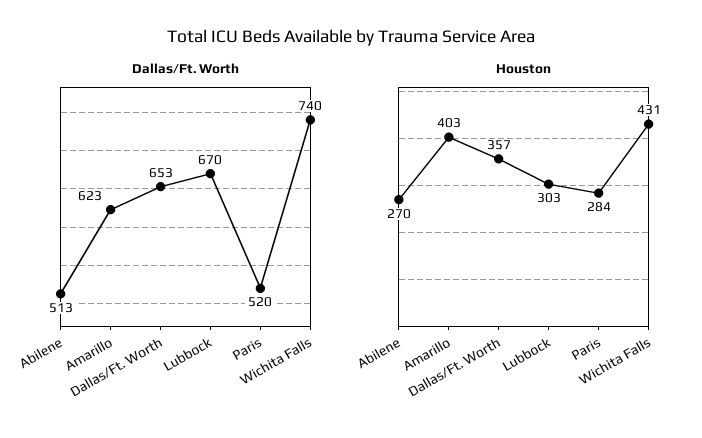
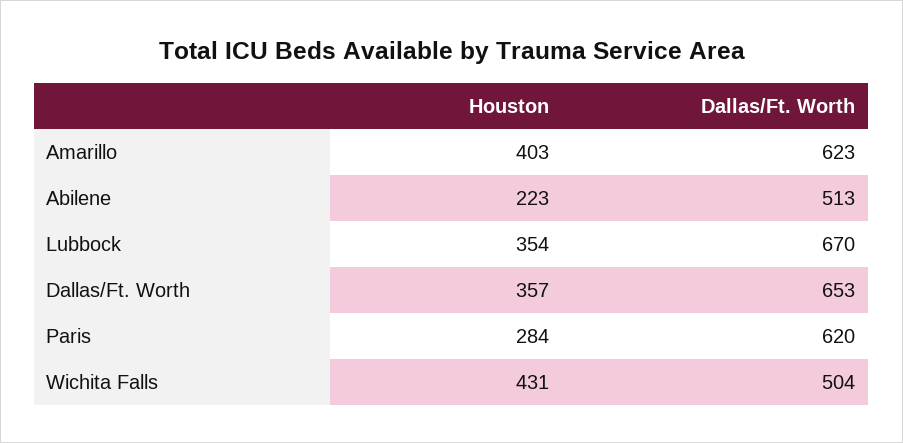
Dallas/Ft. Worth, Paris: 520 -> 620
Dallas/Ft. Worth, Wichita Falls: 740 -> 504
Houston, Abilene: 270 -> 223
Houston, Lubbock: 303 -> 354

